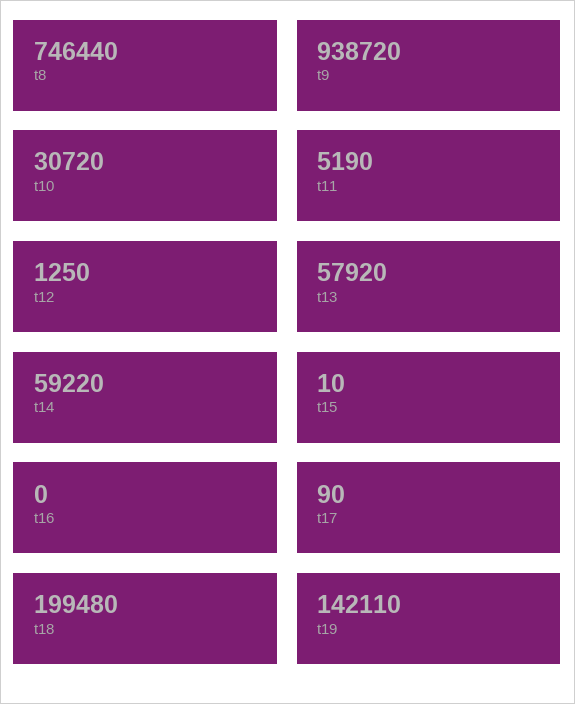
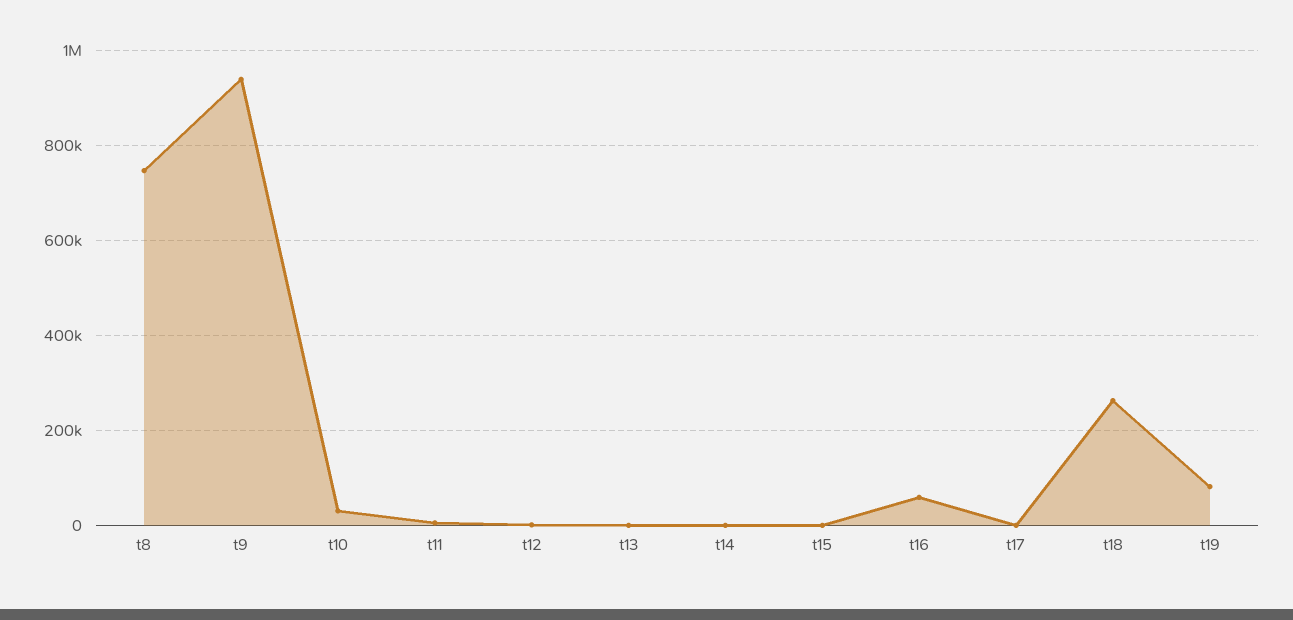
t13: 57920 -> 0
t14: 59220 -> 0
t16: 0 -> 60000
t18: 199480 -> 260000
t19: 142110 -> 80000

